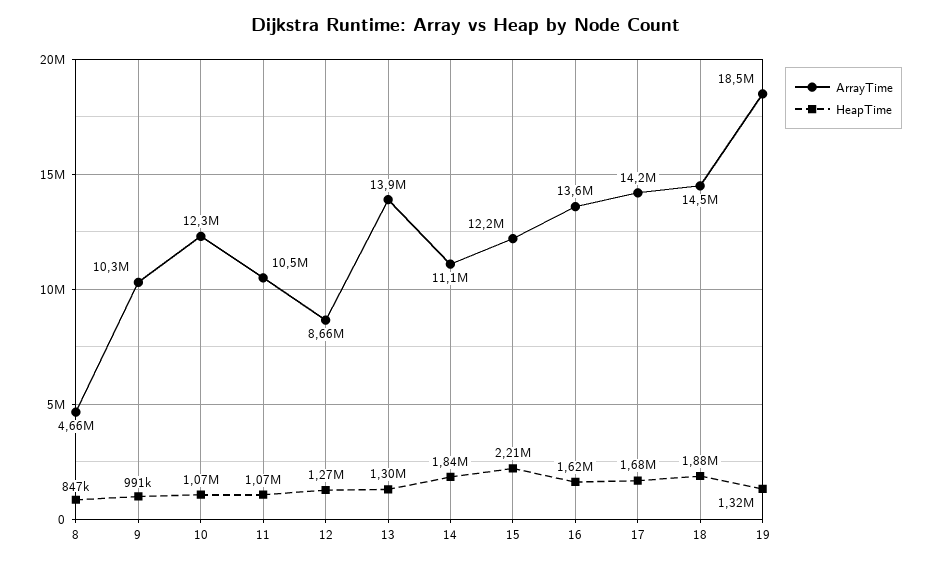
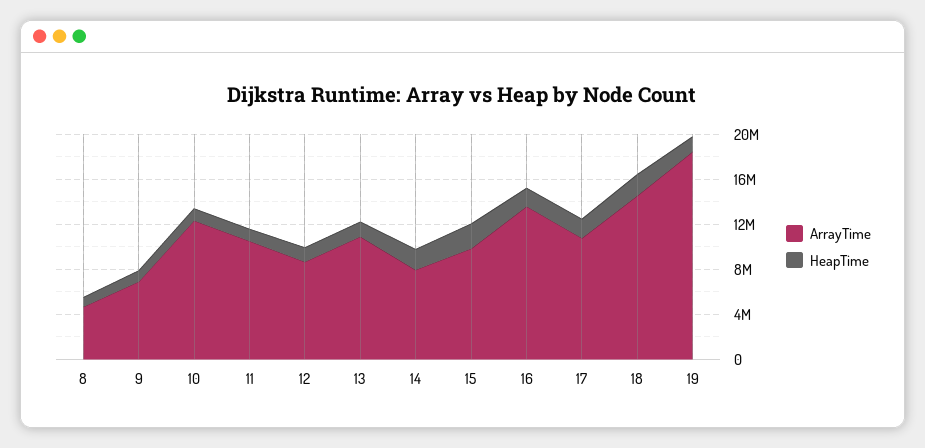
ArrayTime, 9: 10300000 -> 7000000
ArrayTime, 13: 13900000 -> 11000000
ArrayTime, 14: 11100000 -> 8000000
ArrayTime, 15: 12200000 -> 10000000
ArrayTime, 17: 14200000 -> 11000000

